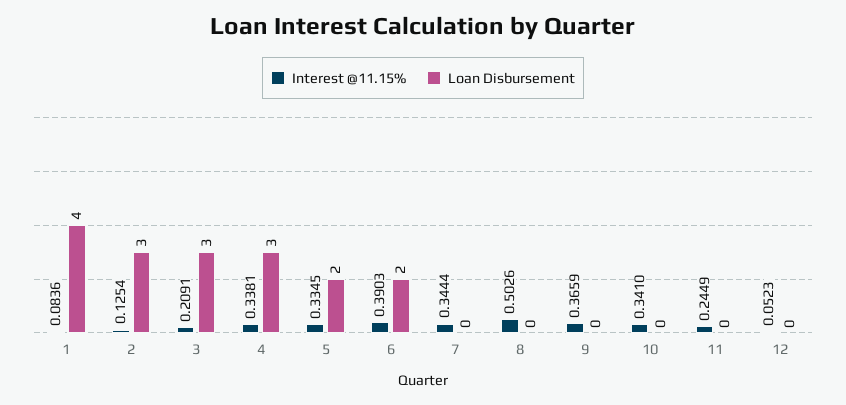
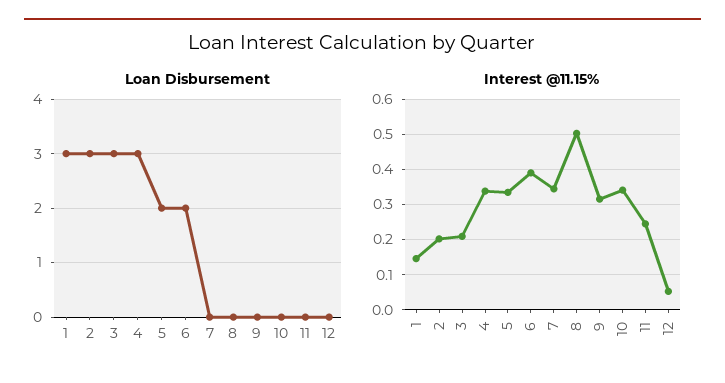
Interest @11.15%, 1: 0.0836 -> 0.14
Loan Disbursement, 1: 4 -> 3
Interest @11.15%, 2: 0.1254 -> 0.2
Interest @11.15%, 9: 0.3659 -> 0.32

